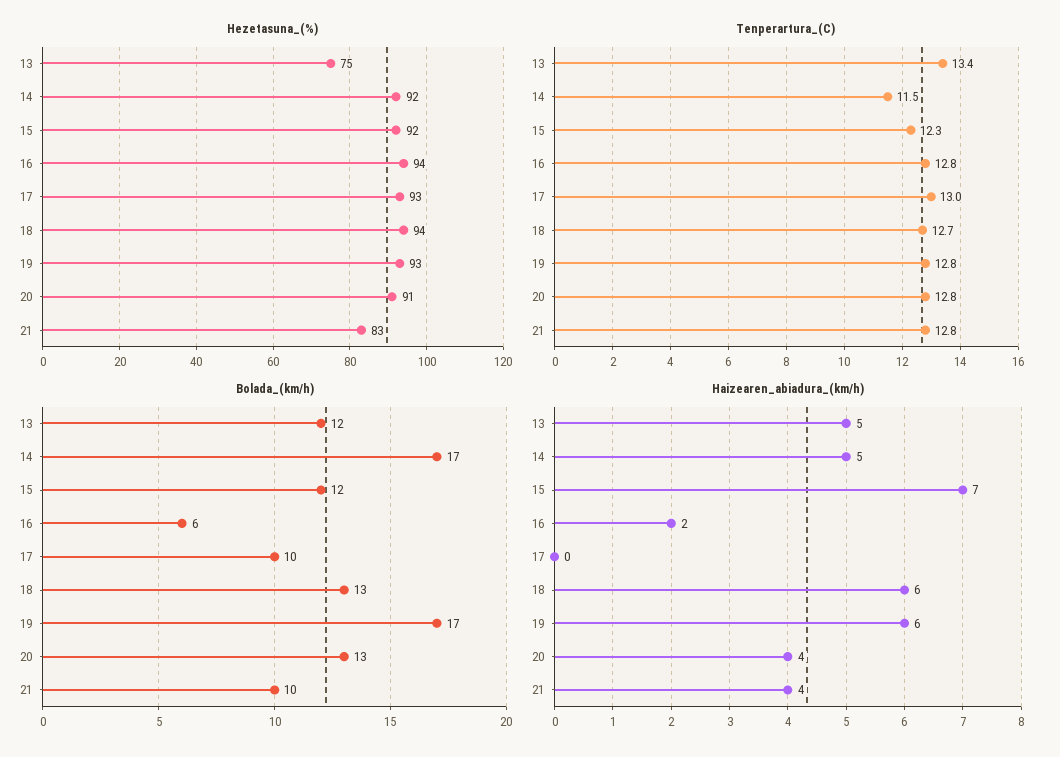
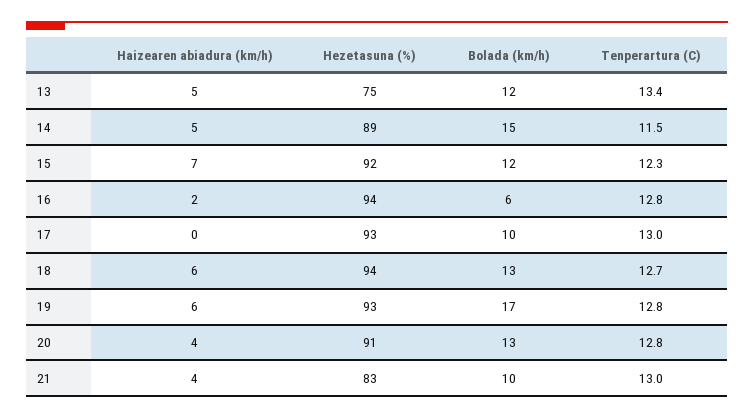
Hezetasuna_(%), 14: 92 -> 89
Tenperartura_(C), 21: 12.8 -> 13
Bolada_(km/h), 14: 17 -> 15

